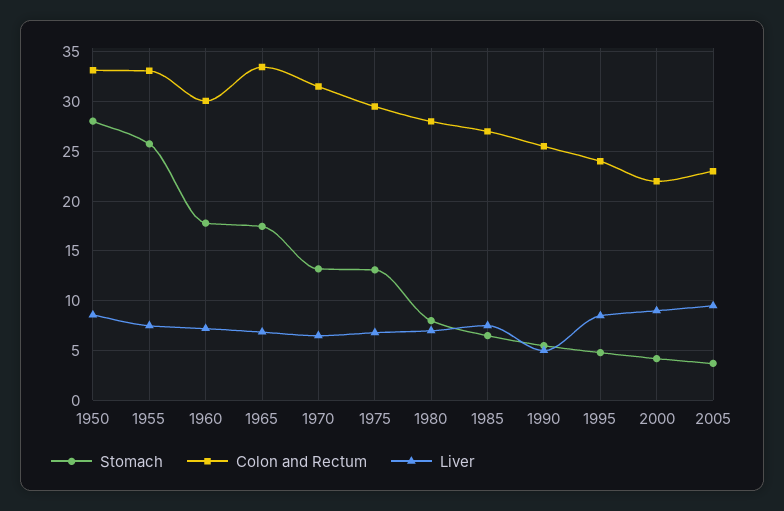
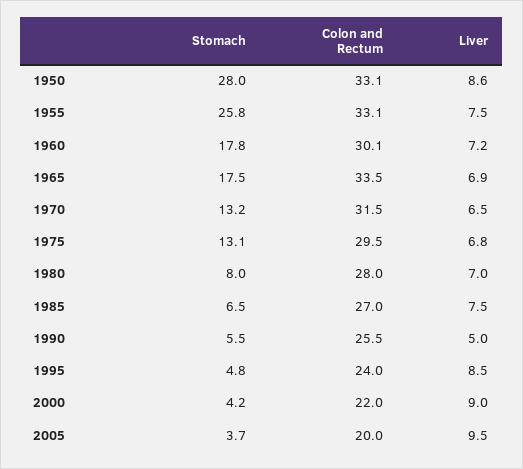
Colon and Rectum, 2005: 23 -> 20

